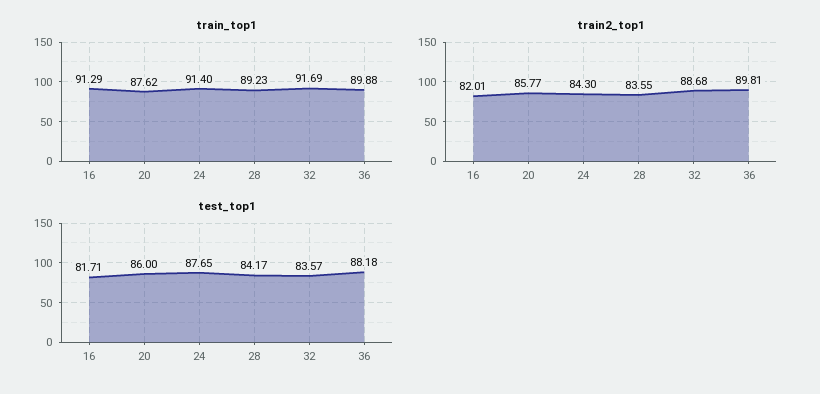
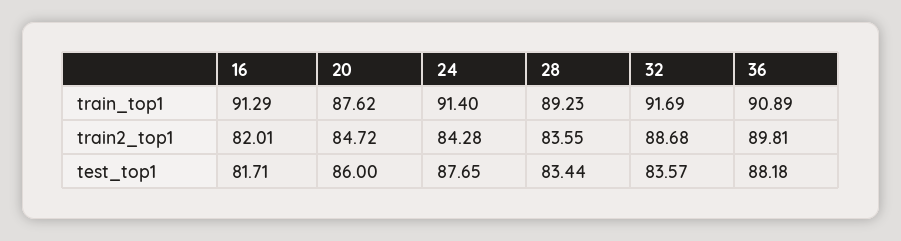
train_top1, 36: 89.88 -> 90.89
train2_top1, 20: 85.77 -> 84.72
train2_top1, 24: 84.3 -> 84.28
test_top1, 28: 84.17 -> 83.44

